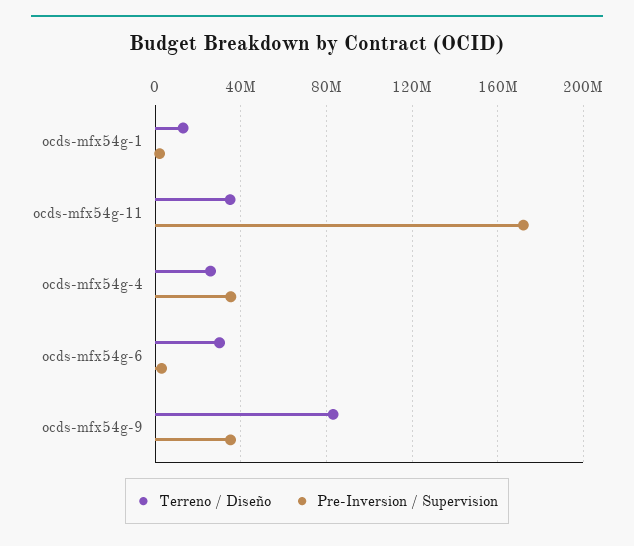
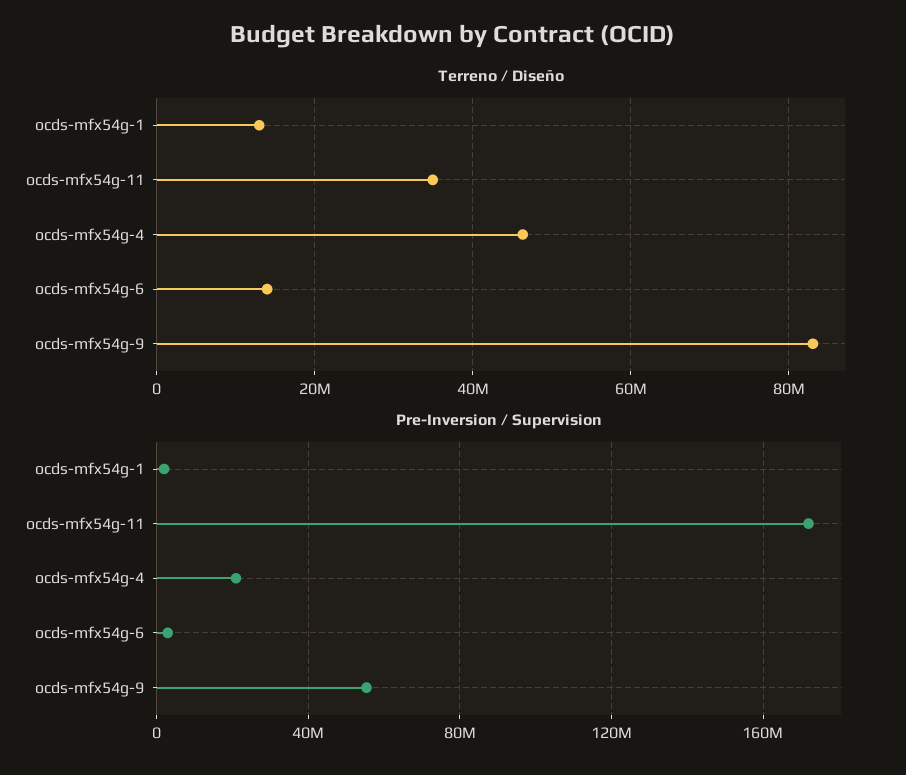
Terreno / Diseño, ocds-mfx54g-4: 25000000 -> 46000000
Pre-Inversion / Supervision, ocds-mfx54g-4: 35000000 -> 20000000
Terreno / Diseño, ocds-mfx54g-6: 30000000 -> 14000000
Pre-Inversion / Supervision, ocds-mfx54g-9: 35000000 -> 55000000

